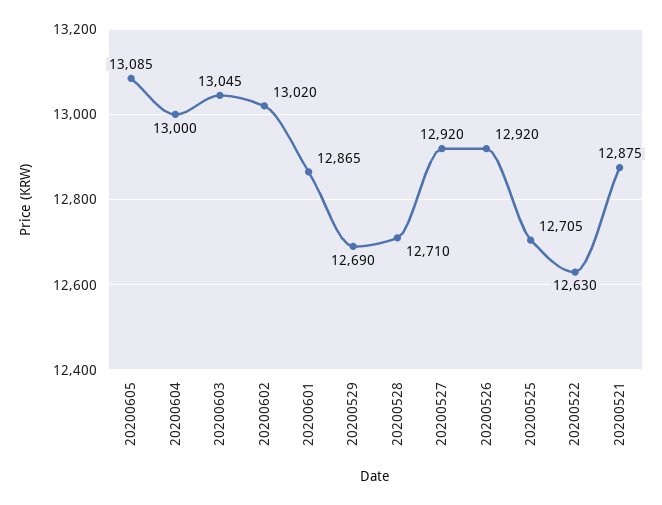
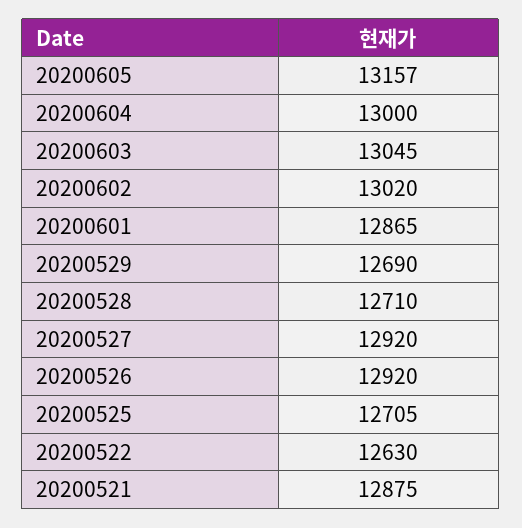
20200605: 13085 -> 13157

